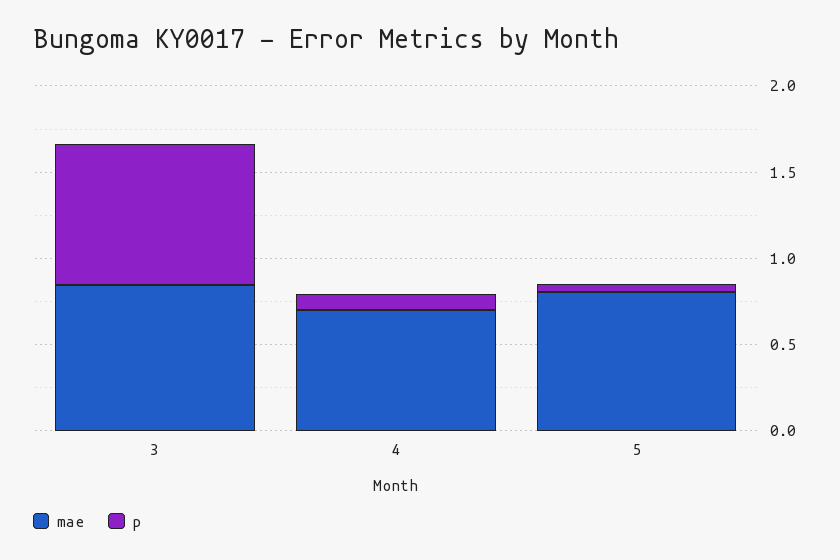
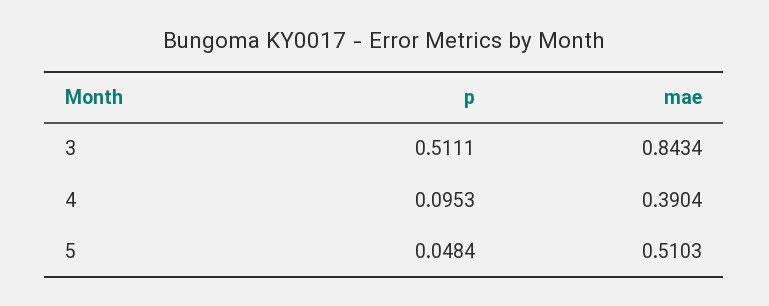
p, 3: 0.8 -> 0.5111
mae, 4: 0.7 -> 0.3904
mae, 5: 0.8 -> 0.5103

